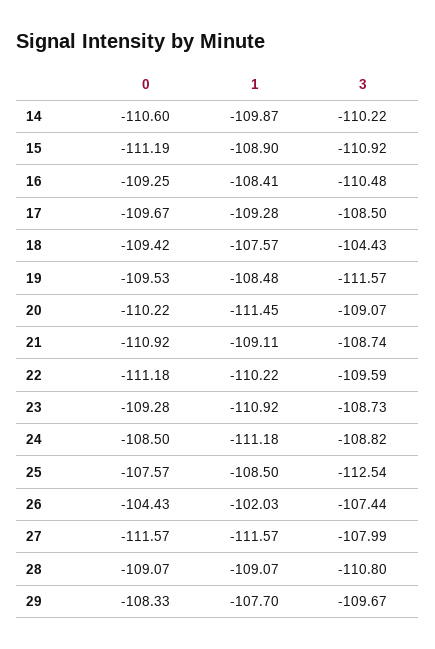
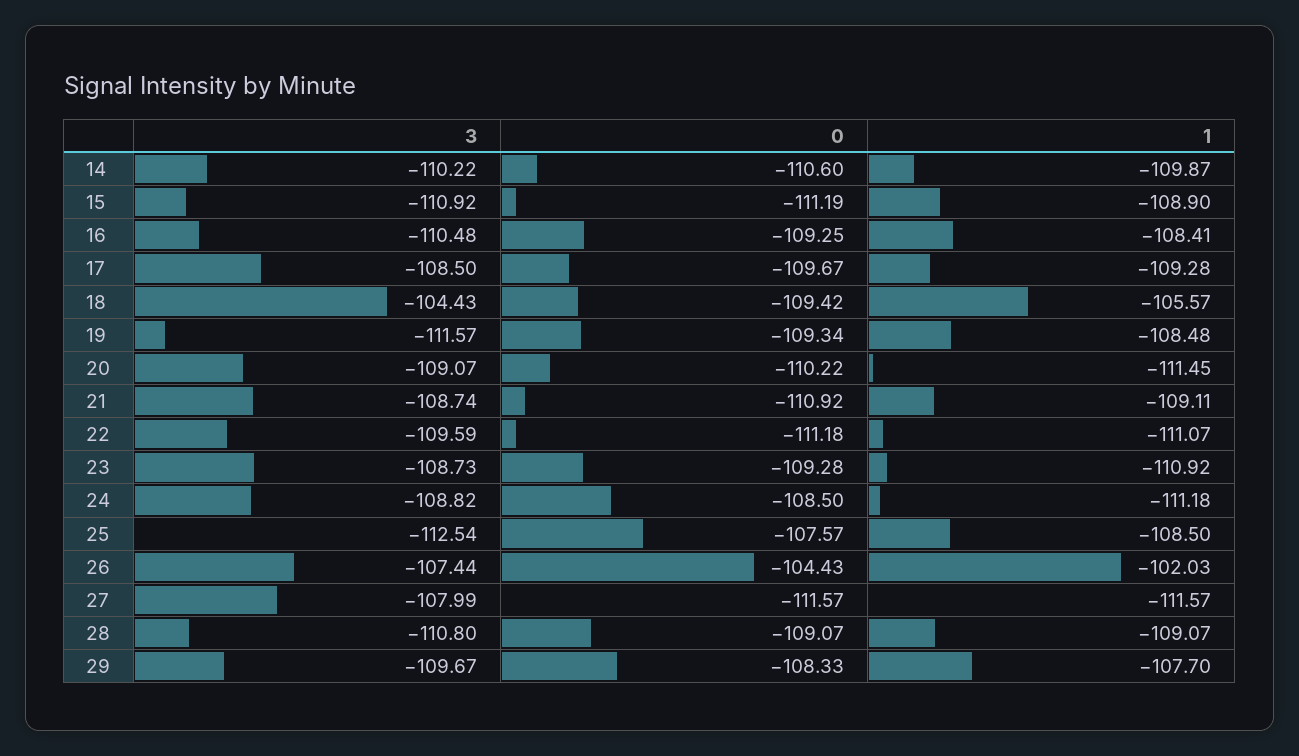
1, 18: -107.57 -> -105.57
0, 19: -109.53 -> -109.34
1, 22: -110.22 -> -111.07

